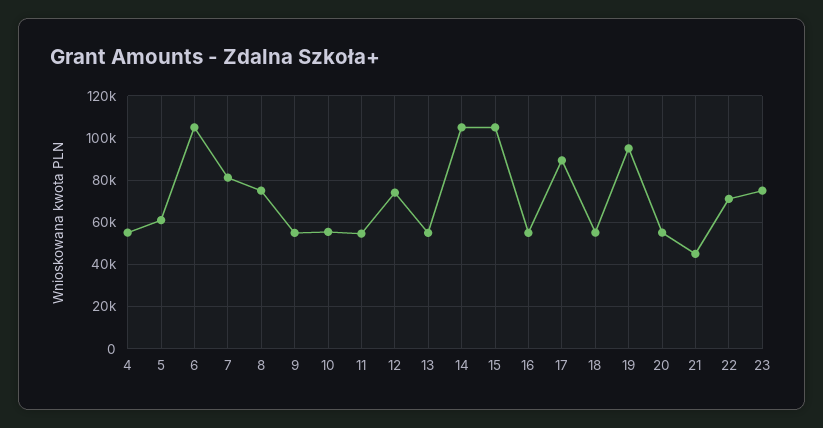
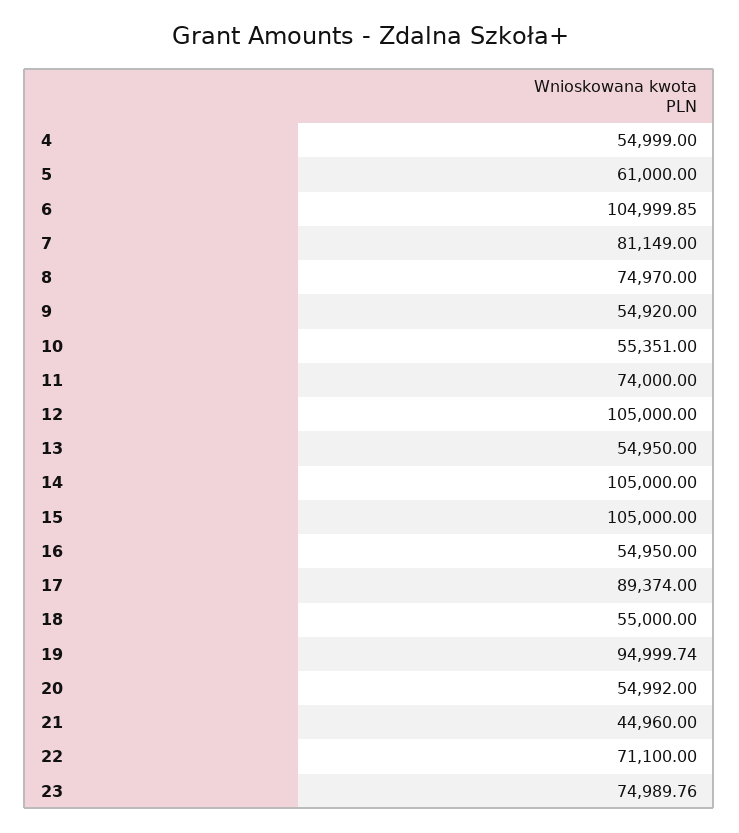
11: 55000 -> 74000
12: 75000 -> 105000

